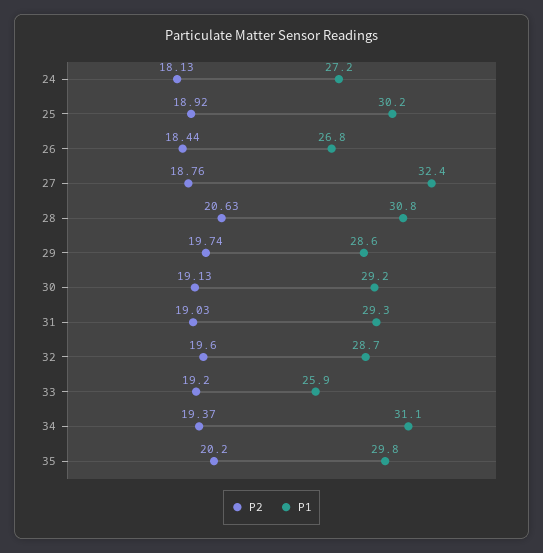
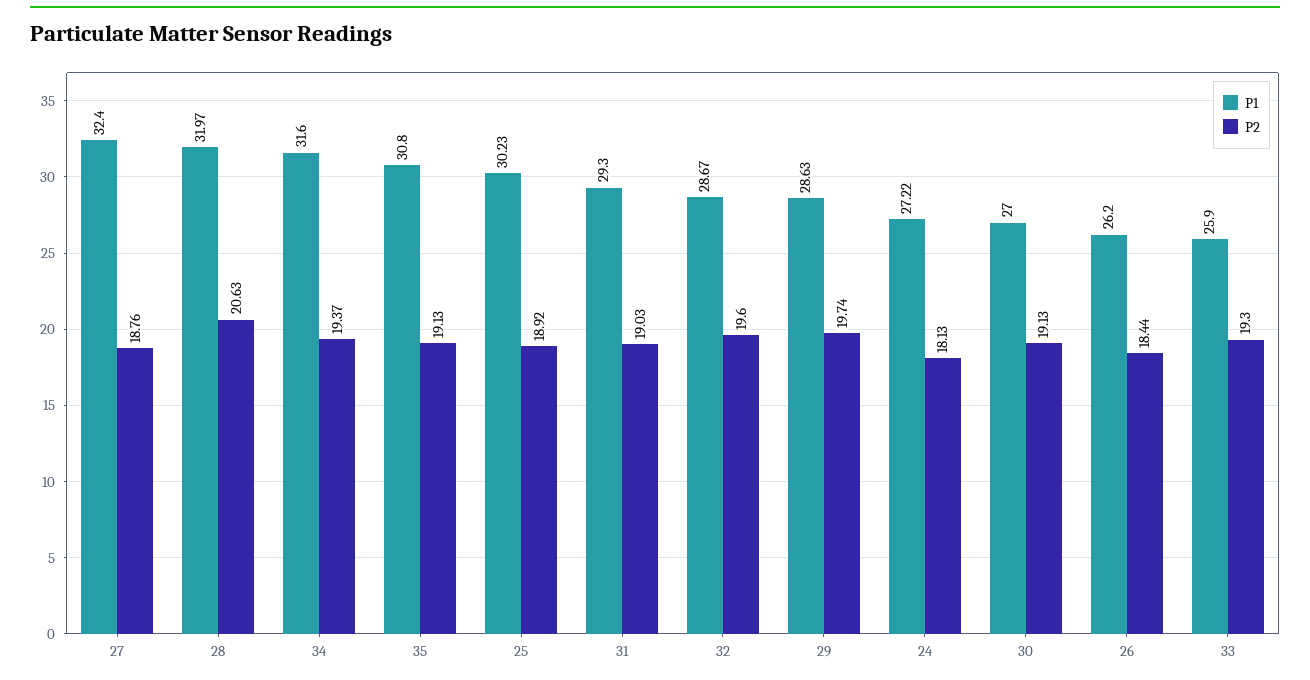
P1, 26: 26.8 -> 26.2
P1, 28: 30.8 -> 31.97
P1, 30: 29.2 -> 27
P2, 33: 19.2 -> 19.3
P1, 34: 31.1 -> 31.6
P2, 35: 20.2 -> 19.13
P1, 35: 29.8 -> 30.8

